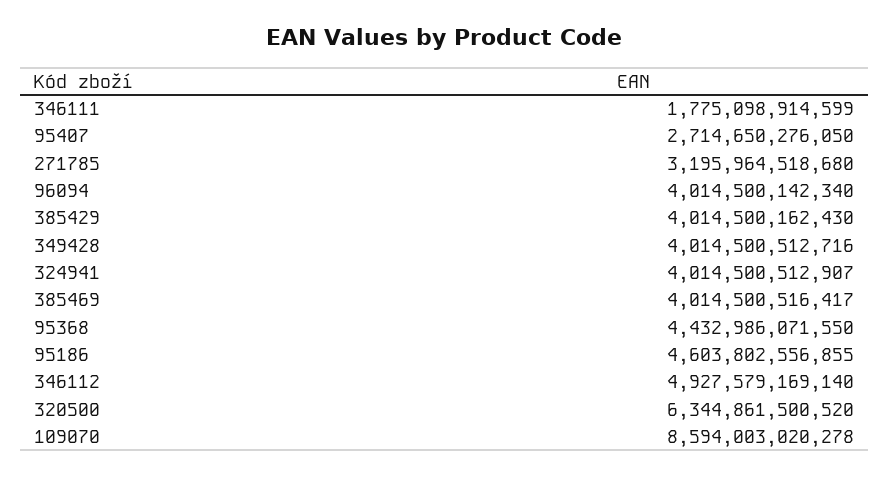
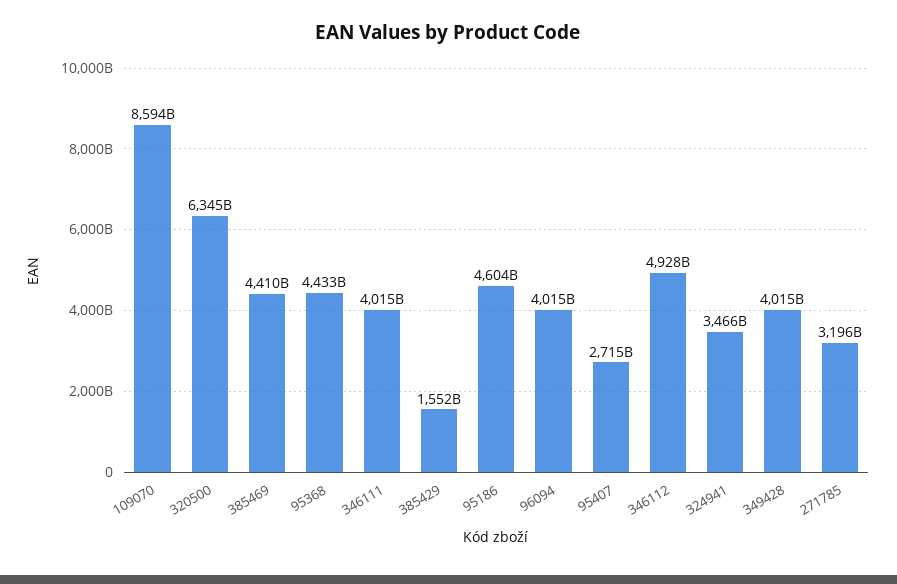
346111: 1775098914599 -> 4015000000000
385429: 4014500162430 -> 1552000000000
324941: 4014500512907 -> 3466000000000
385469: 4014500516417 -> 4410000000000

